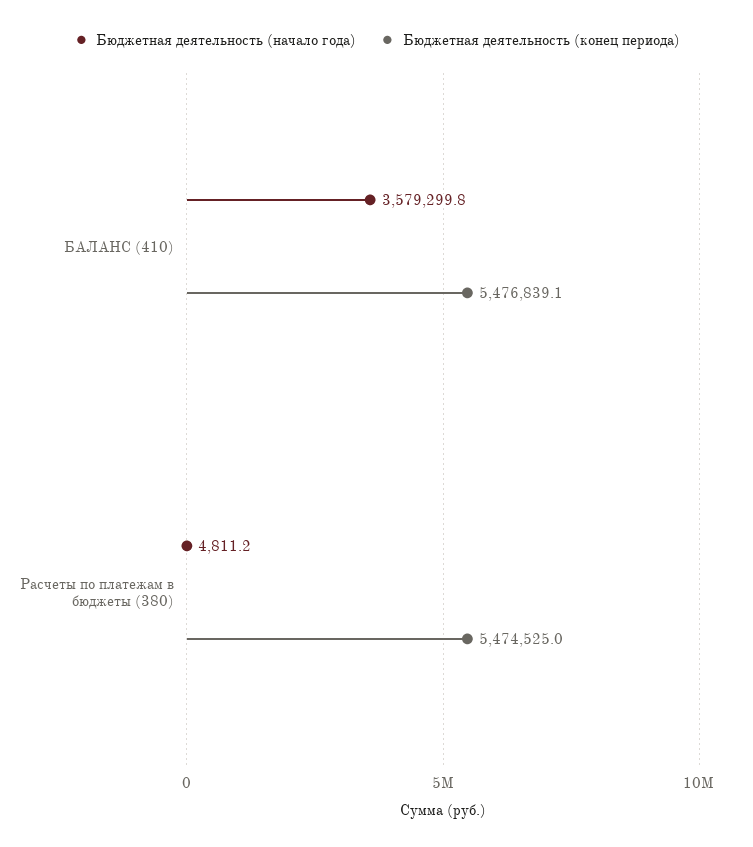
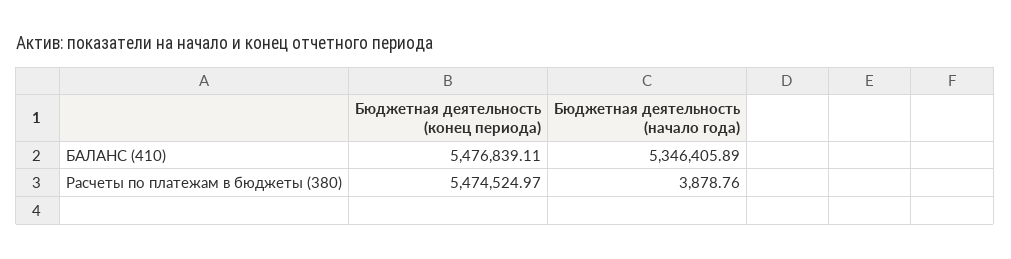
Бюджетная деятельность (начало года), БАЛАНС (410): 3579299.8 -> 5346405.89
Бюджетная деятельность (начало года), Расчеты по платежам в бюджеты (380): 4811.2 -> 3878.76

